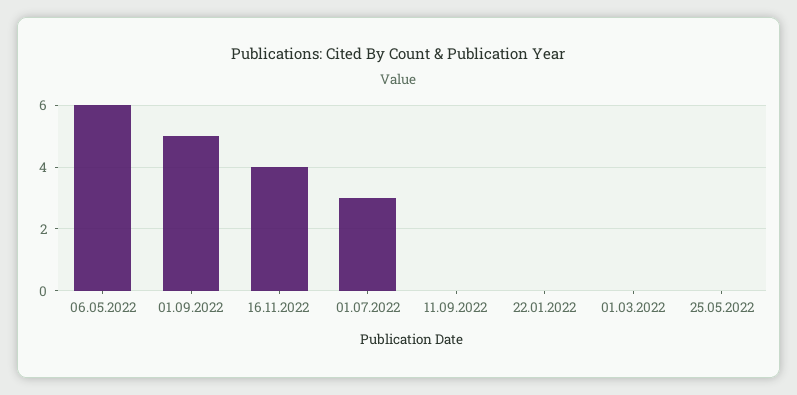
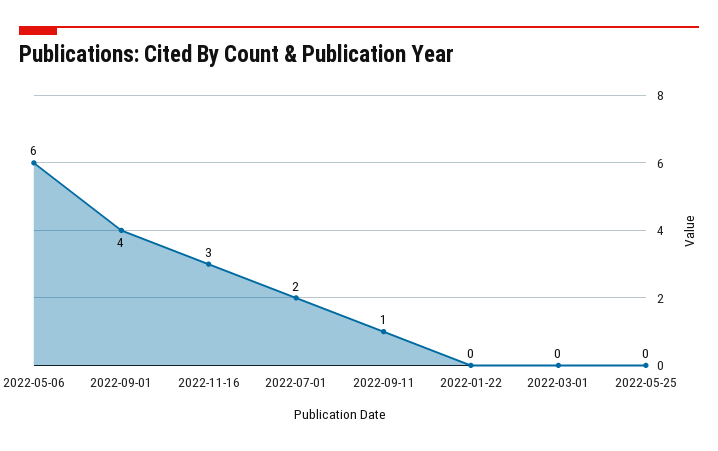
01.09.2022: 5 -> 4
16.11.2022: 4 -> 3
01.07.2022: 3 -> 2
11.09.2022: 0 -> 1

